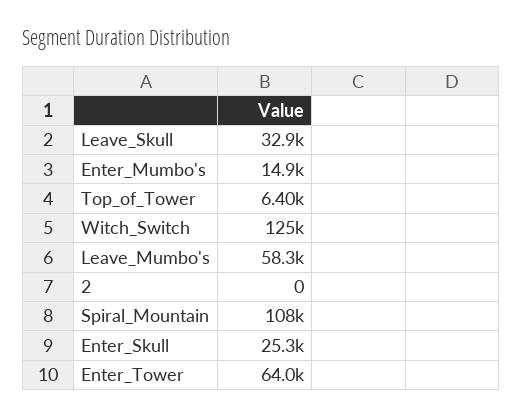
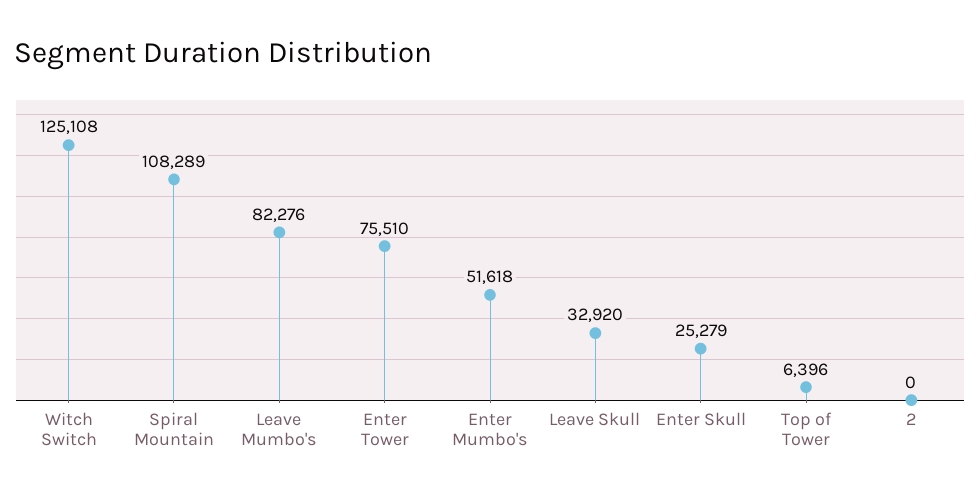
Enter_Mumbo's: 14900 -> 51618
Leave_Mumbo's: 58300 -> 82276
Enter_Tower: 64000 -> 75510

